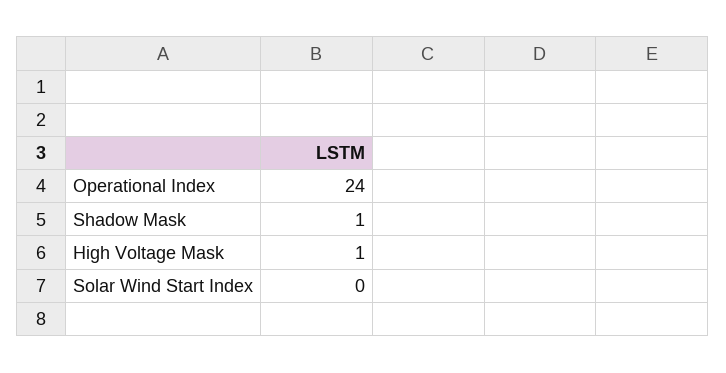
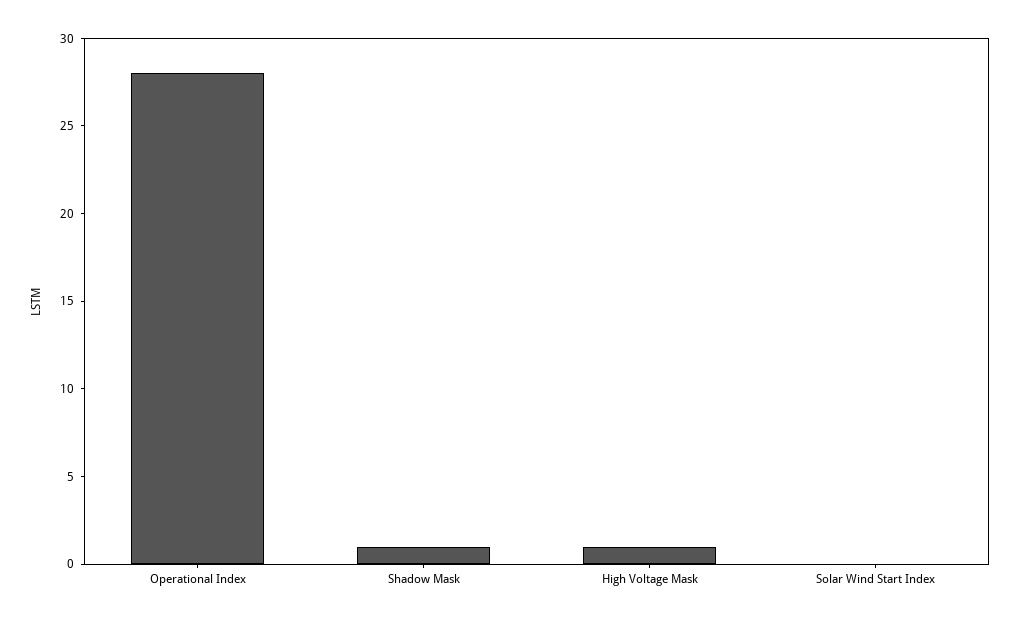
Operational Index: 24 -> 28

